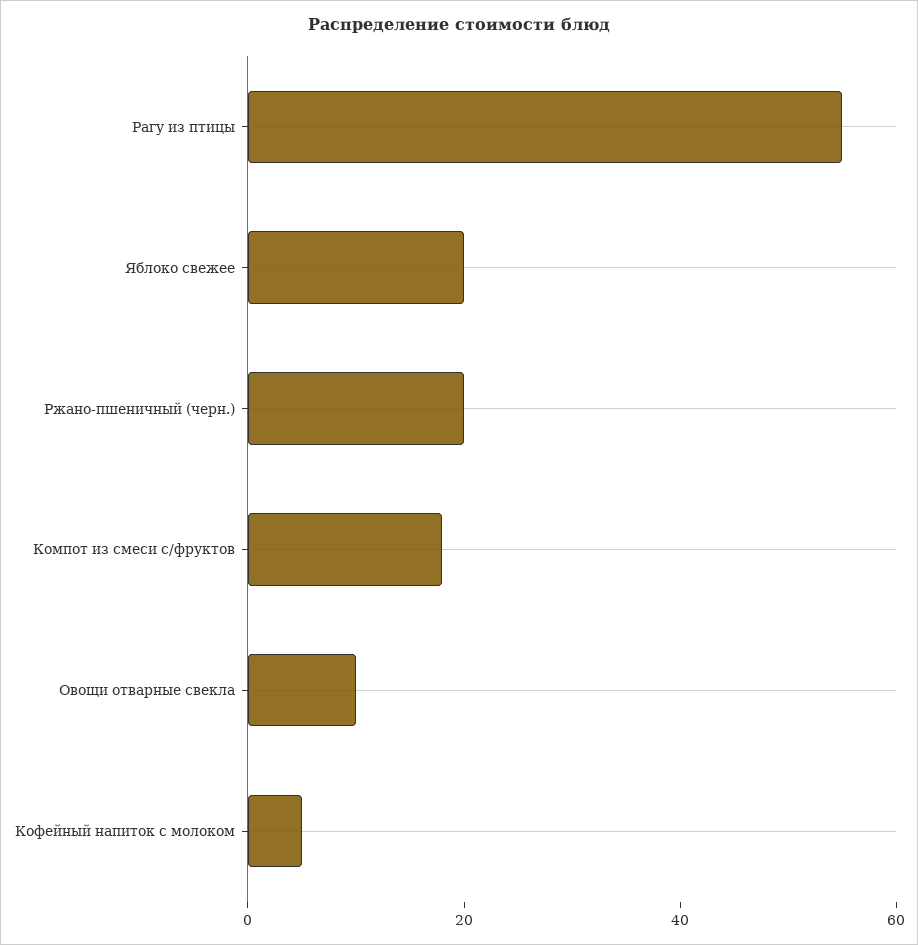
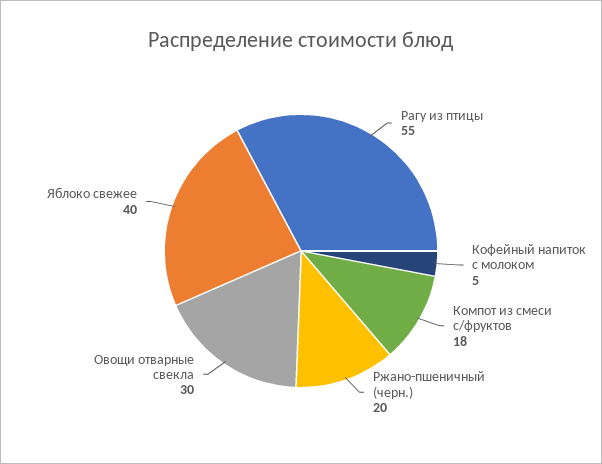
Яблоко свежее: 20 -> 40
Овощи отварные свекла: 10 -> 30

